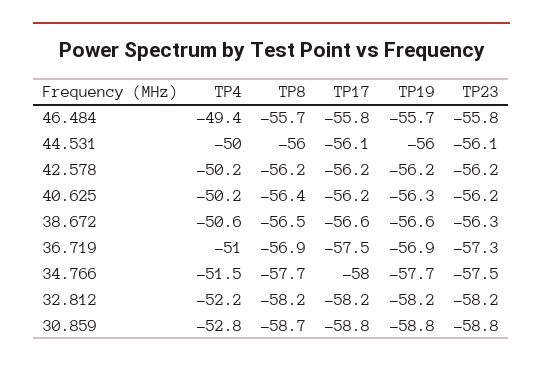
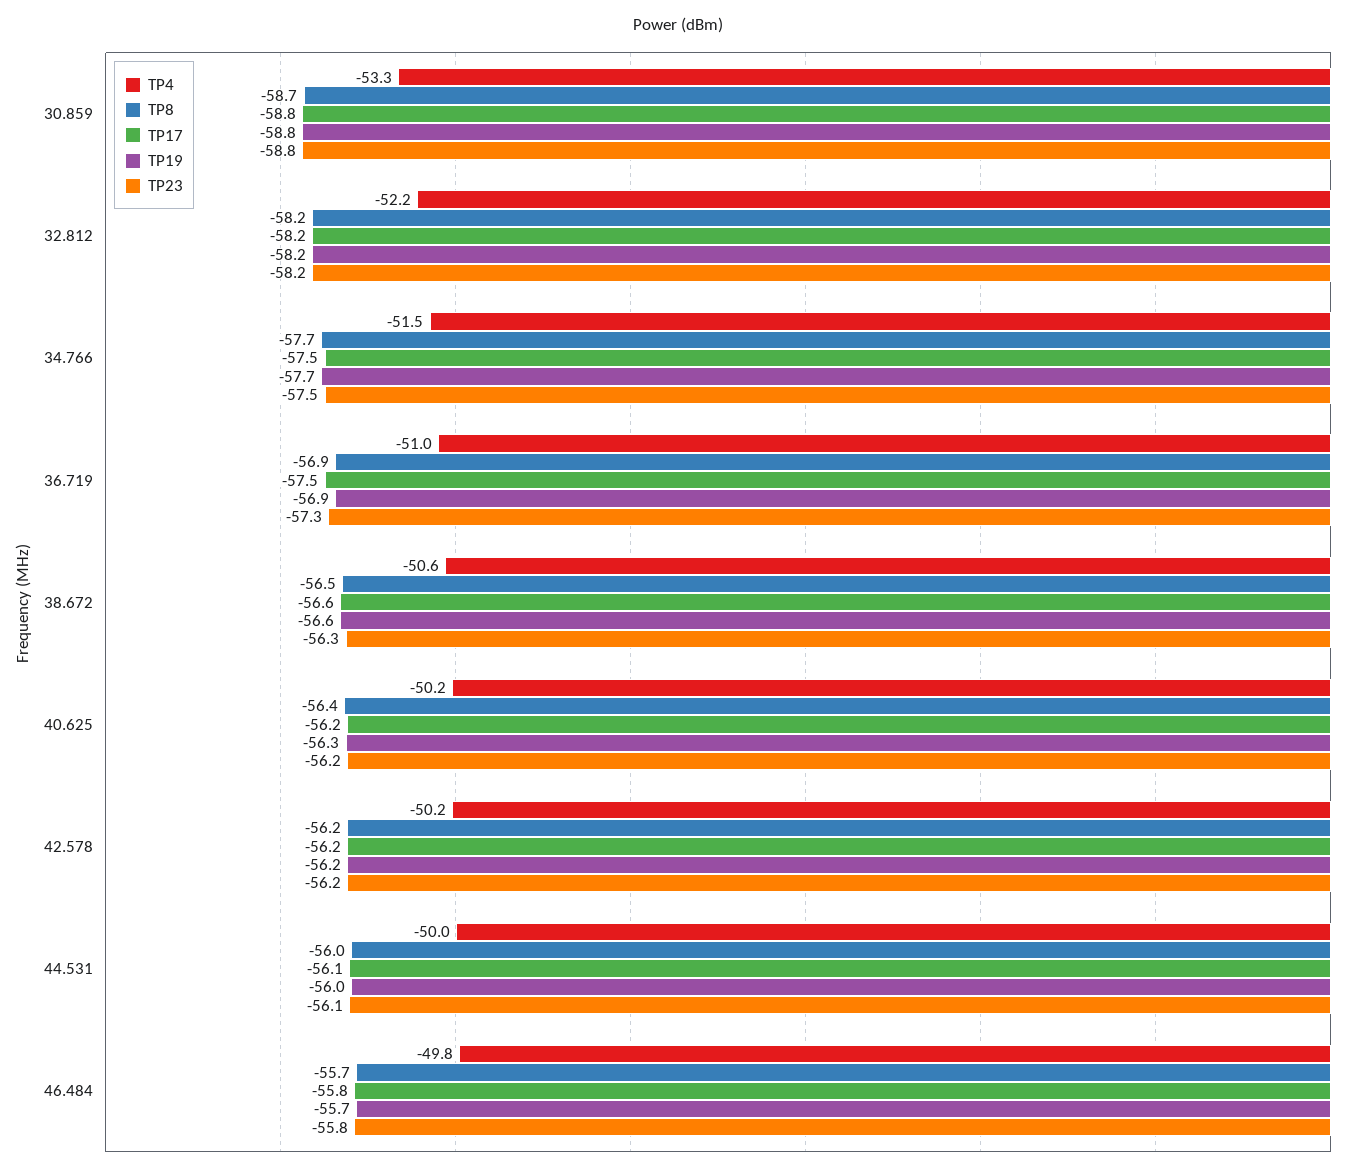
TP4, 46.484: -49.4 -> -49.8
TP17, 34.766: -58 -> -57.5
TP4, 30.859: -52.8 -> -53.3

